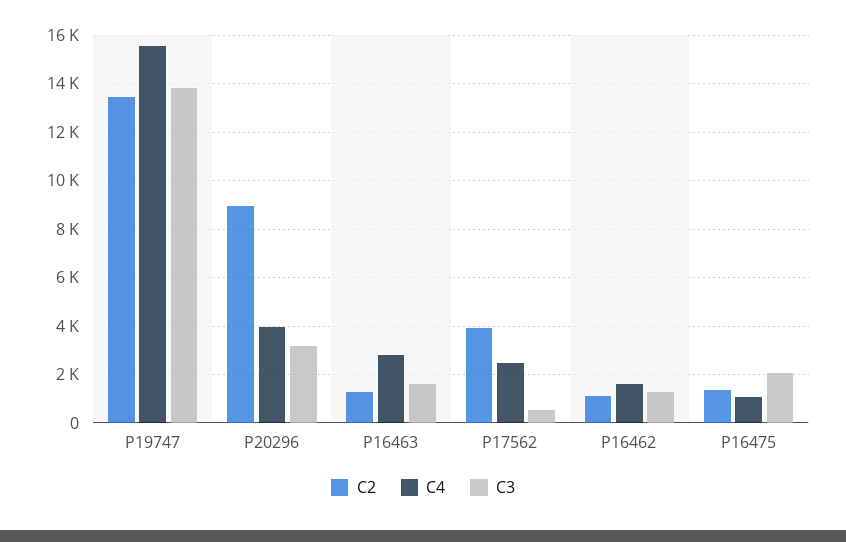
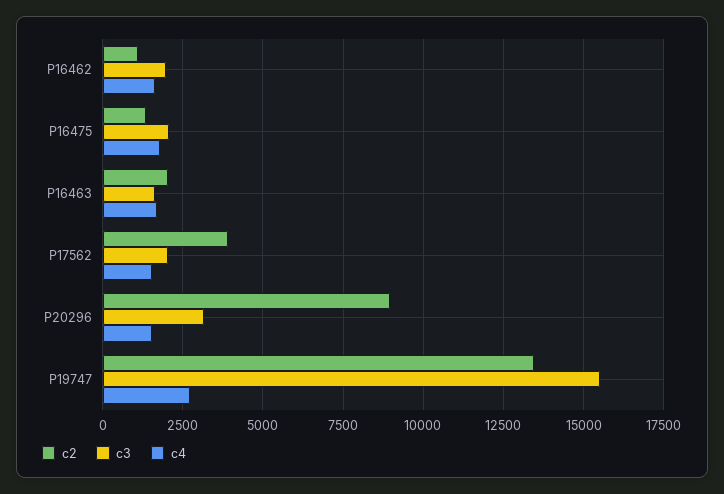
C4, P19747: 15500 -> 2750
C3, P19747: 13750 -> 15500
C4, P20296: 4000 -> 1500
C2, P16463: 1250 -> 2000
C4, P16463: 2750 -> 1750
C4, P17562: 2500 -> 1500
C3, P17562: 500 -> 2000
C3, P16462: 1250 -> 2000
C4, P16475: 1000 -> 1750

